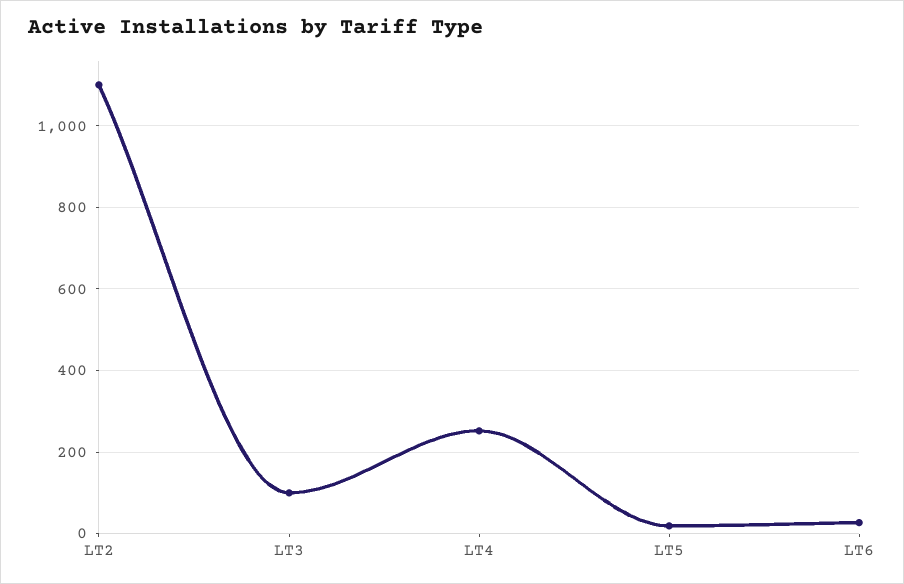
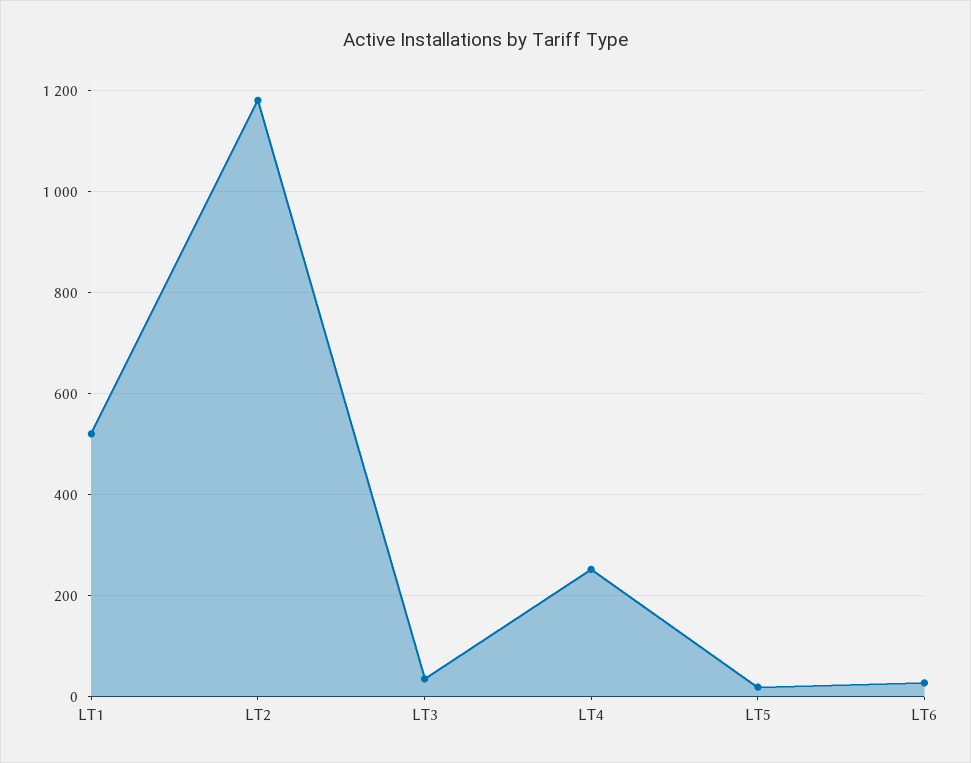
LT2: 1100 -> 1180
LT3: 100 -> 40
LT1: none -> 520

